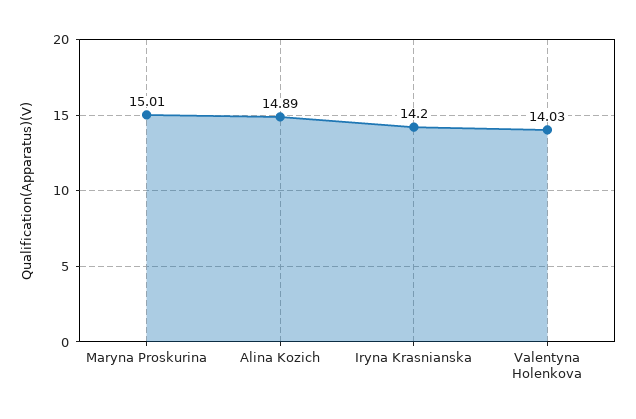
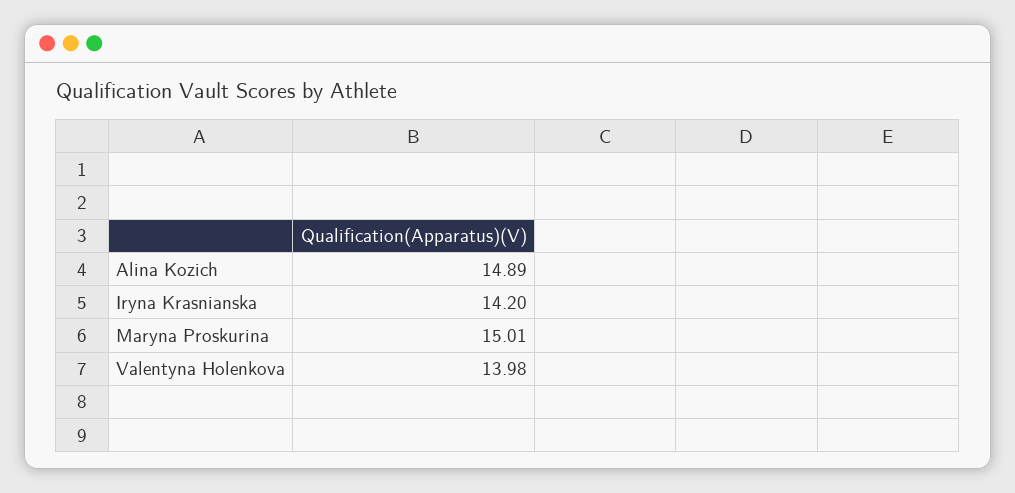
Valentyna Holenkova: 14.03 -> 13.98

